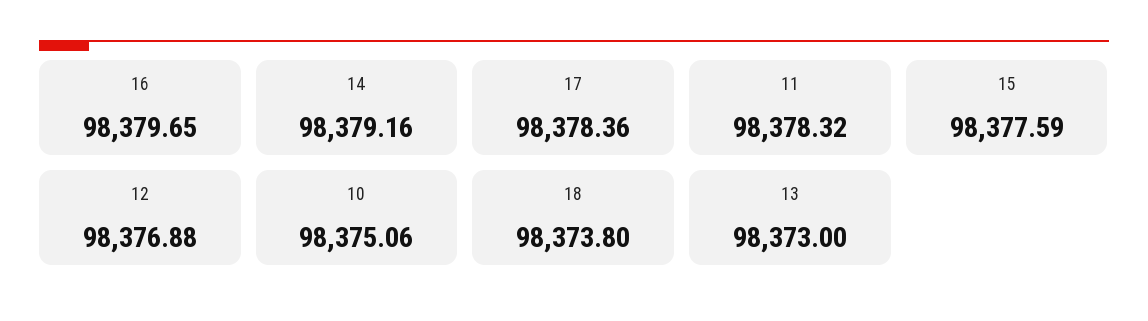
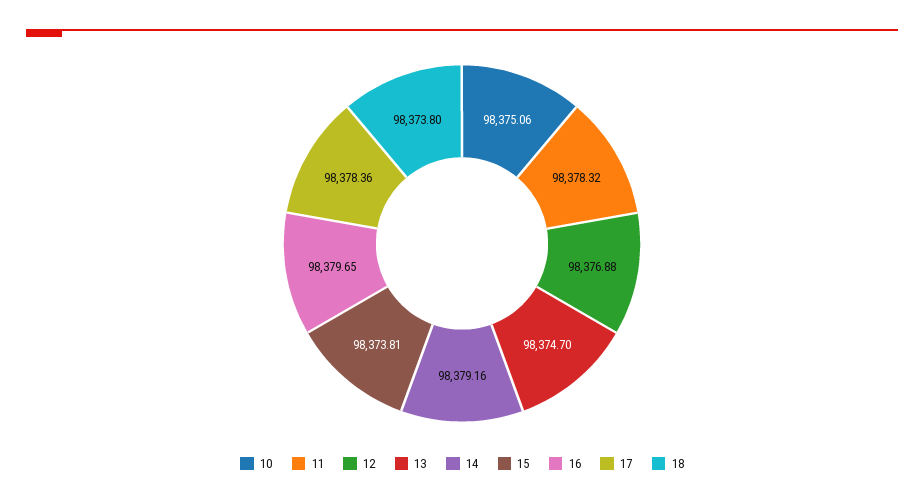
15: 98377.59 -> 98373.81
13: 98373 -> 98374.7

